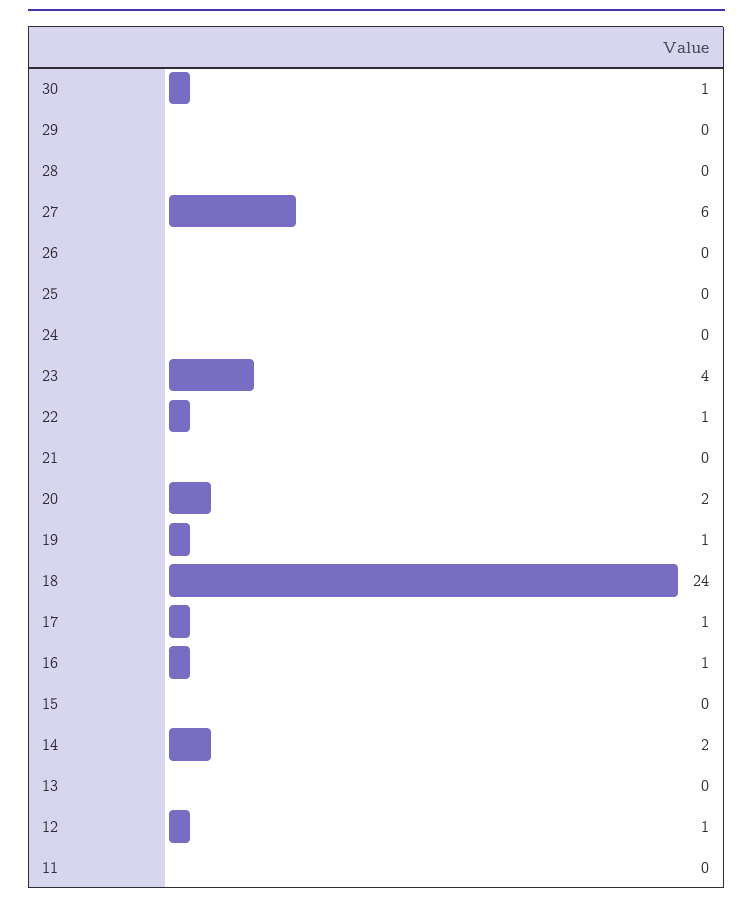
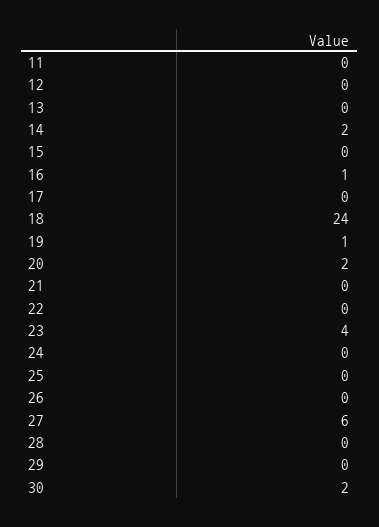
30: 1 -> 2
22: 1 -> 0
17: 1 -> 0
12: 1 -> 0

